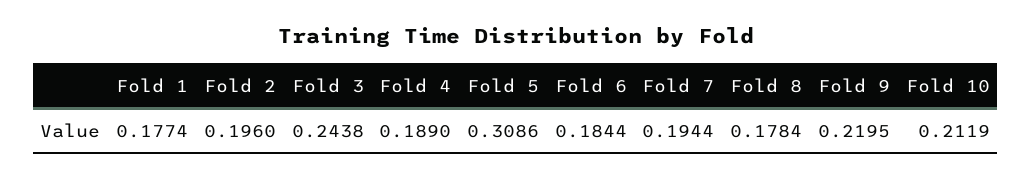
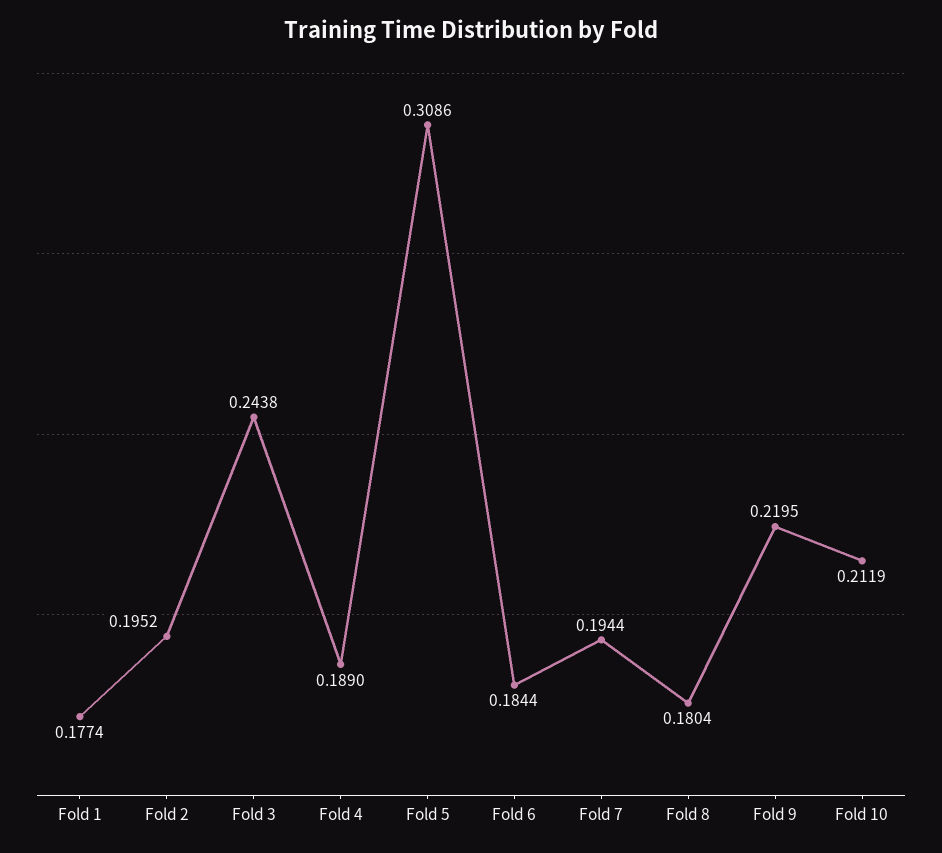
Fold 2: 0.196 -> 0.1952
Fold 8: 0.1784 -> 0.1804

